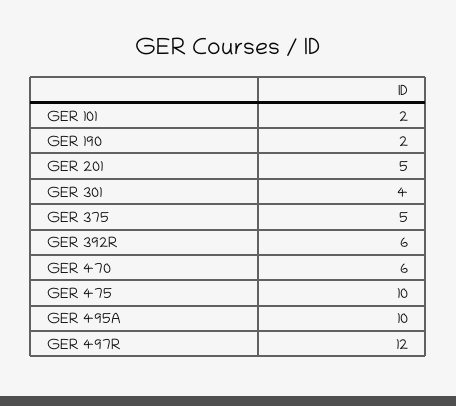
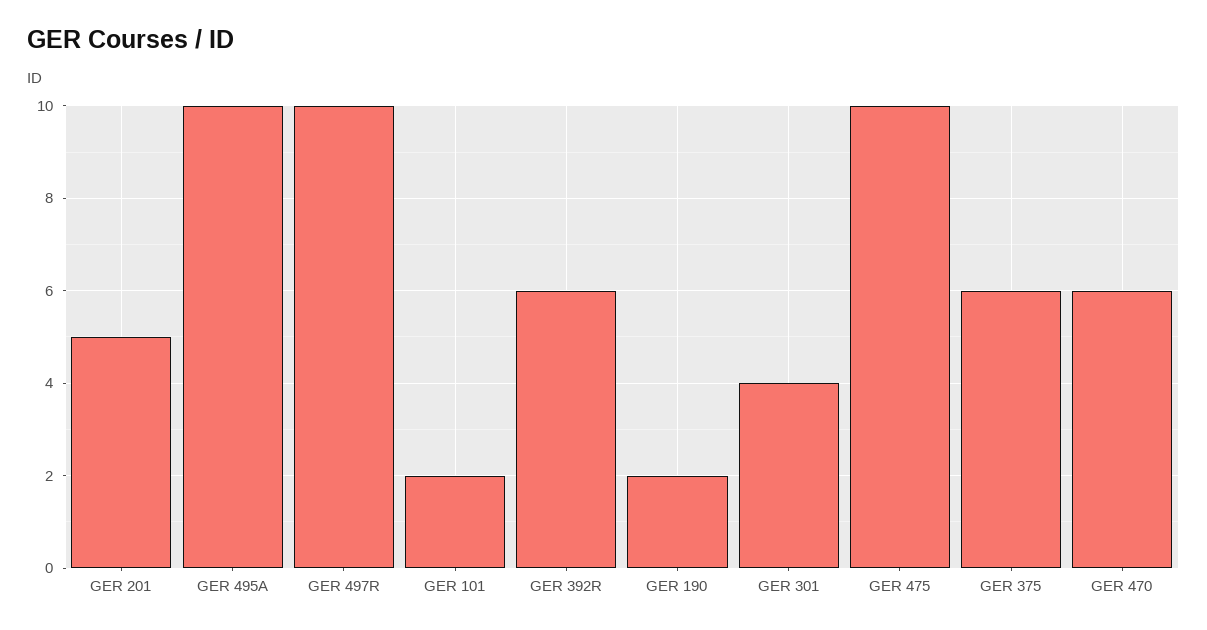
GER 375: 5 -> 6
GER 497R: 12 -> 10

